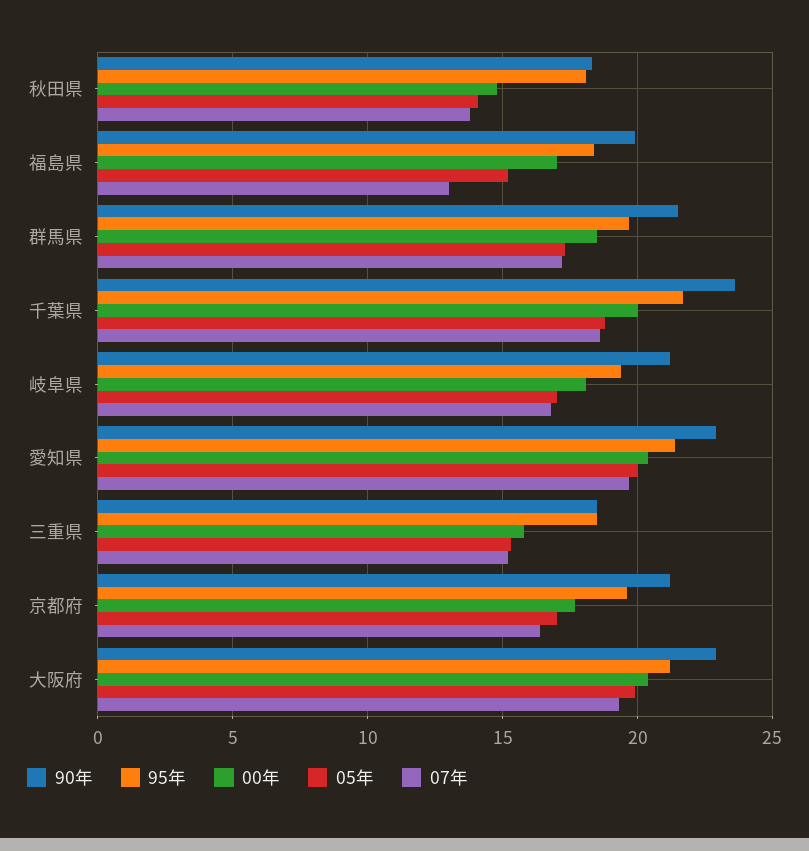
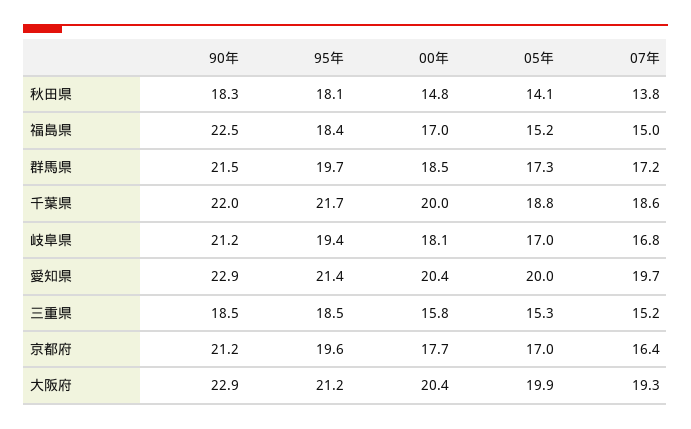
90年, 福島県: 20 -> 22.5
07年, 福島県: 13 -> 15
90年, 千葉県: 23.5 -> 22

